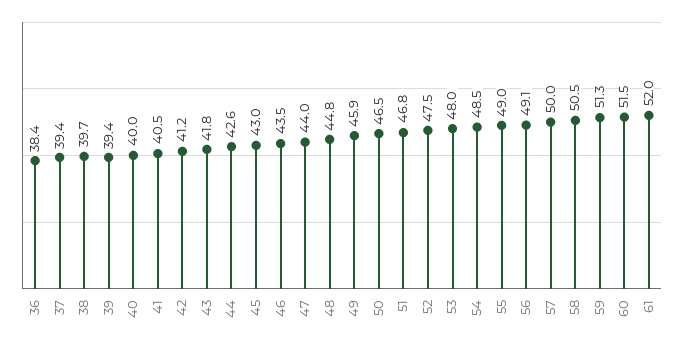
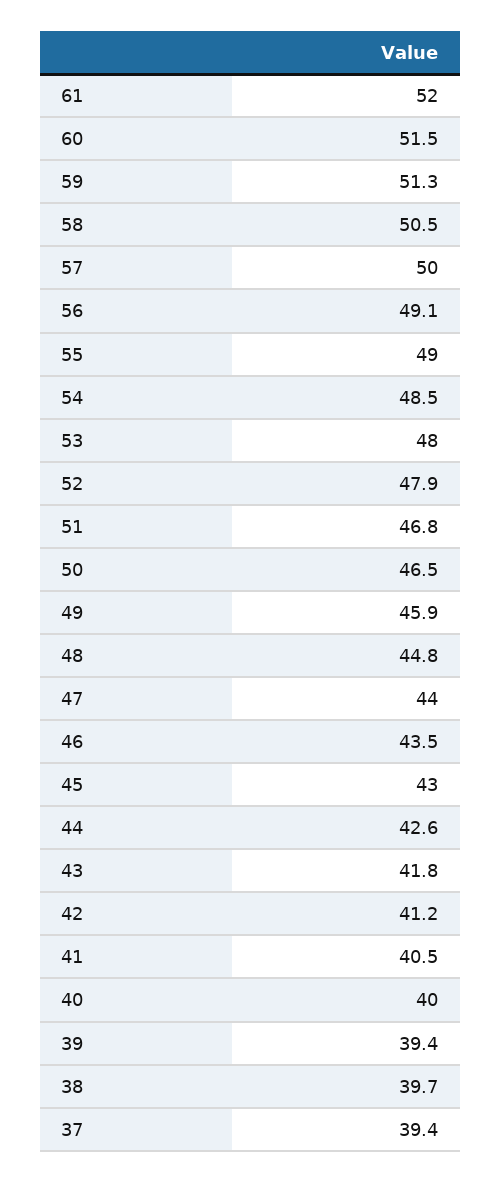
36: 38.4 -> none
52: 47.5 -> 47.9

